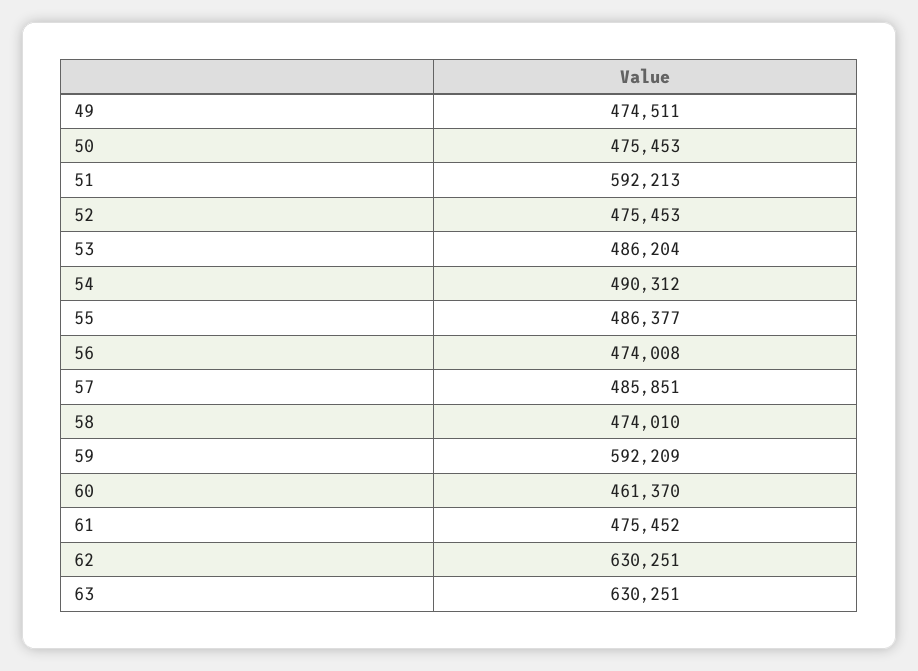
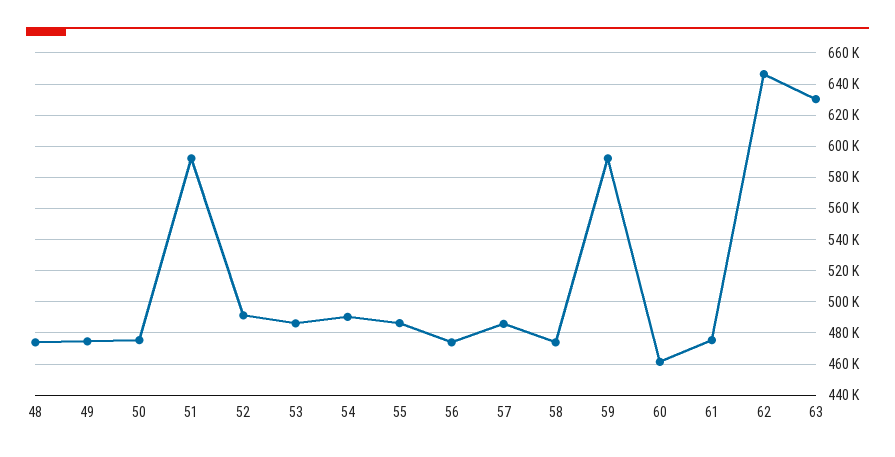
52: 475453 -> 490000
62: 630251 -> 645000
48: none -> 475000

